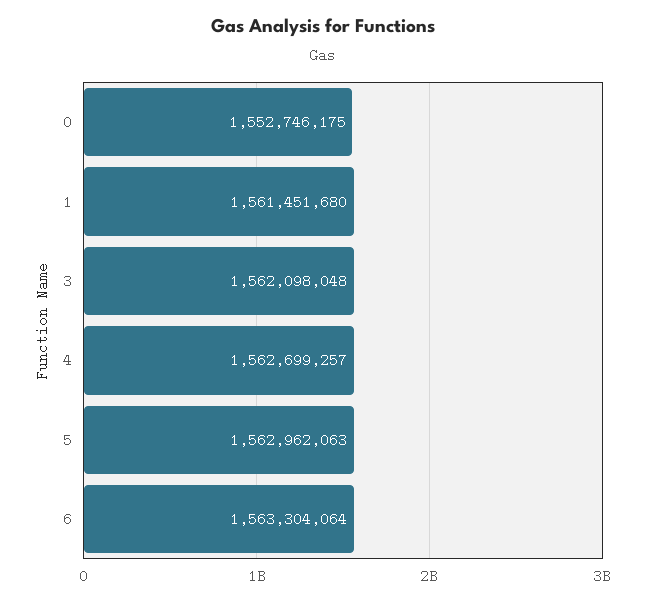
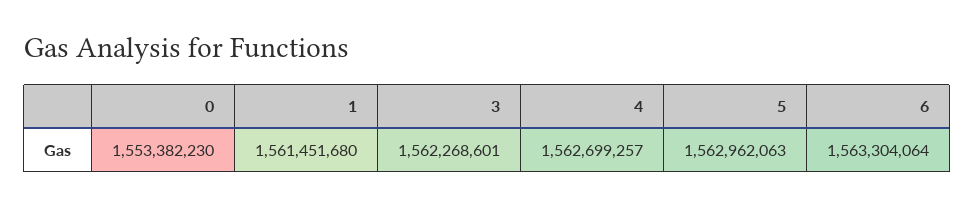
0: 1552746175 -> 1553382230
3: 1562098048 -> 1562268601

